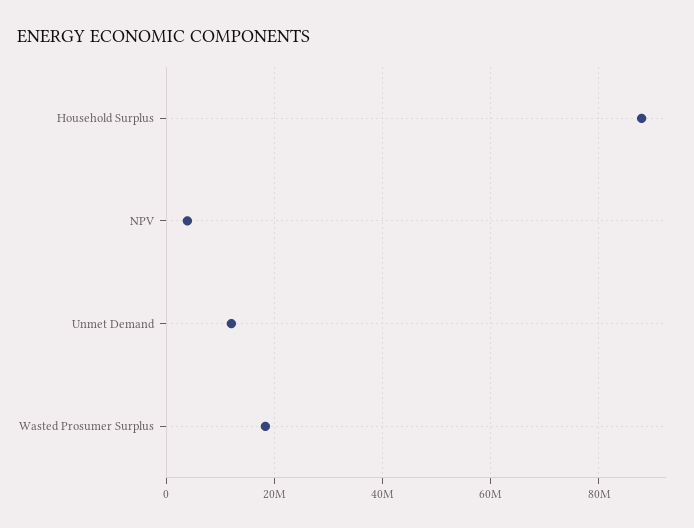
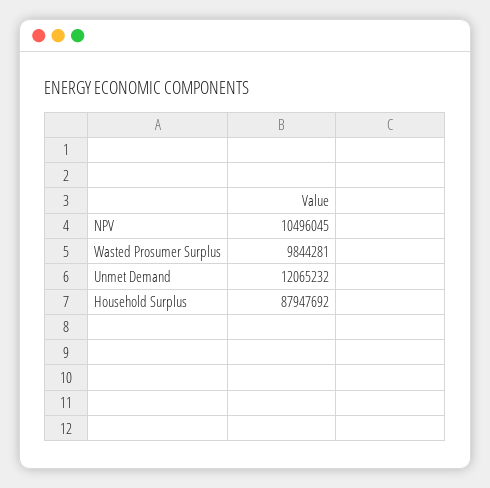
NPV: 4000000 -> 10496045
Wasted Prosumer Surplus: 18000000 -> 9844281

